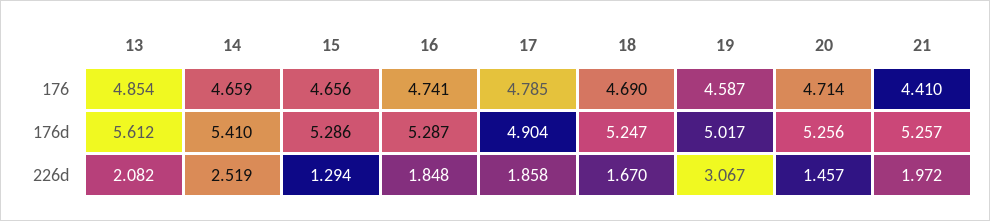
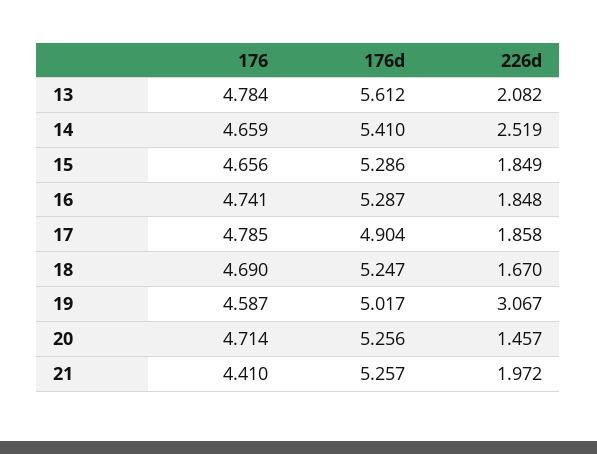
13, 176: 4.854 -> 4.784
15, 226d: 1.294 -> 1.849

